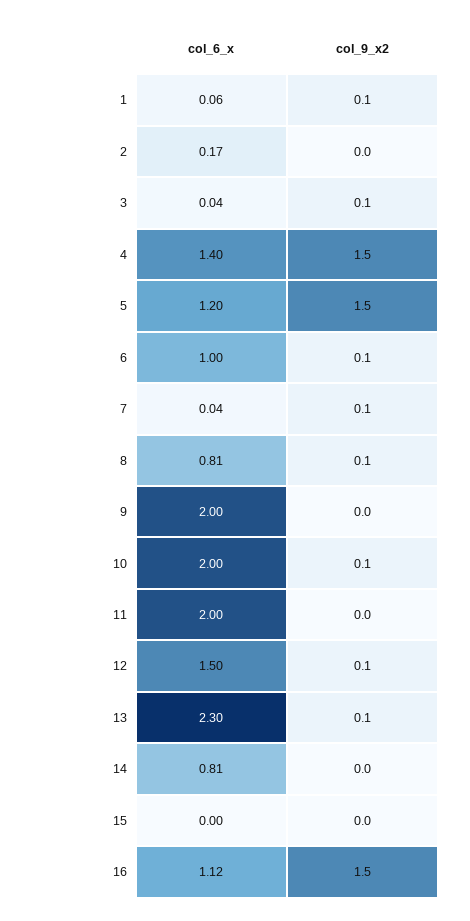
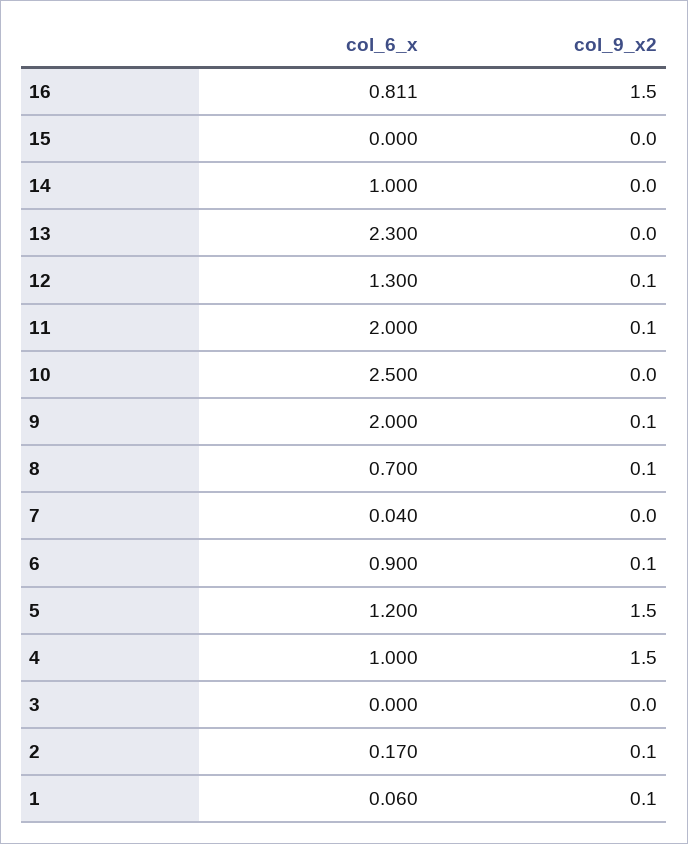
col_9_x2, 2: 0 -> 0.1
col_6_x, 3: 0.04 -> 0
col_9_x2, 3: 0.1 -> 0
col_6_x, 4: 1.4 -> 1
col_6_x, 6: 1 -> 0.9
col_9_x2, 7: 0.1 -> 0
col_6_x, 8: 0.81 -> 0.7
col_9_x2, 9: 0 -> 0.1
col_6_x, 10: 2 -> 2.5
col_9_x2, 10: 0.1 -> 0
col_9_x2, 11: 0 -> 0.1
col_6_x, 12: 1.5 -> 1.3
col_9_x2, 13: 0.1 -> 0
col_6_x, 14: 0.81 -> 1
col_6_x, 16: 1.12 -> 0.811

